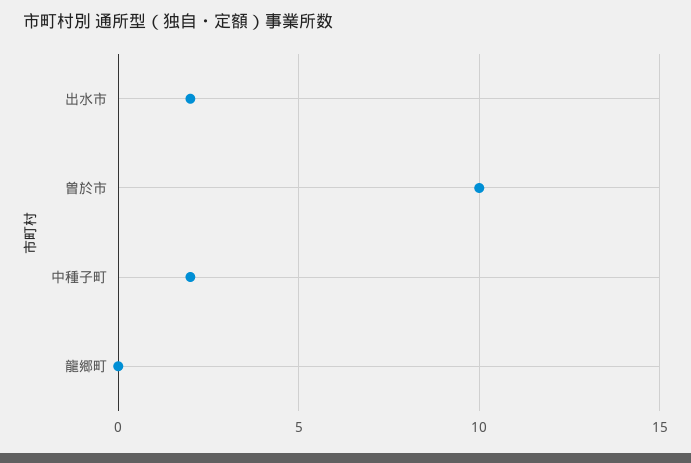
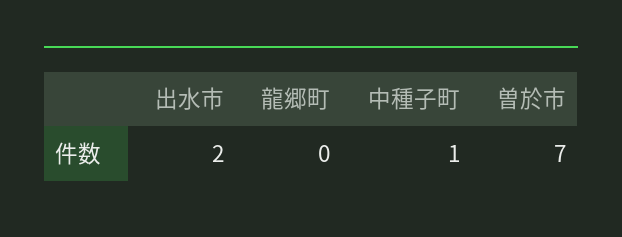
曽於市: 10 -> 7
中種子町: 2 -> 1

